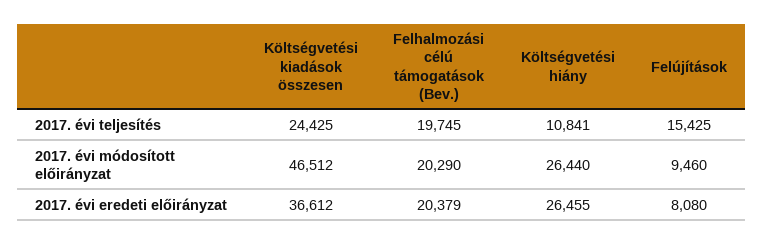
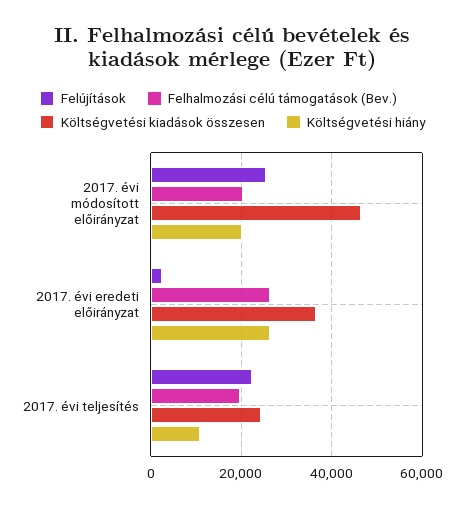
Felújítások, 2017. évi teljesítés: 15425 -> 22000
Költségvetési hiány, 2017. évi módosított előirányzat: 26440 -> 20000
Felújítások, 2017. évi módosított előirányzat: 9460 -> 26000
Felhalmozási célú támogatások (Bev.), 2017. évi eredeti előirányzat: 20379 -> 26000
Felújítások, 2017. évi eredeti előirányzat: 8080 -> 2000

